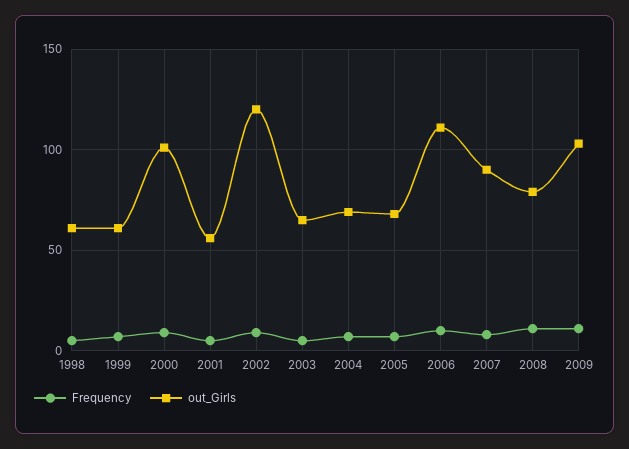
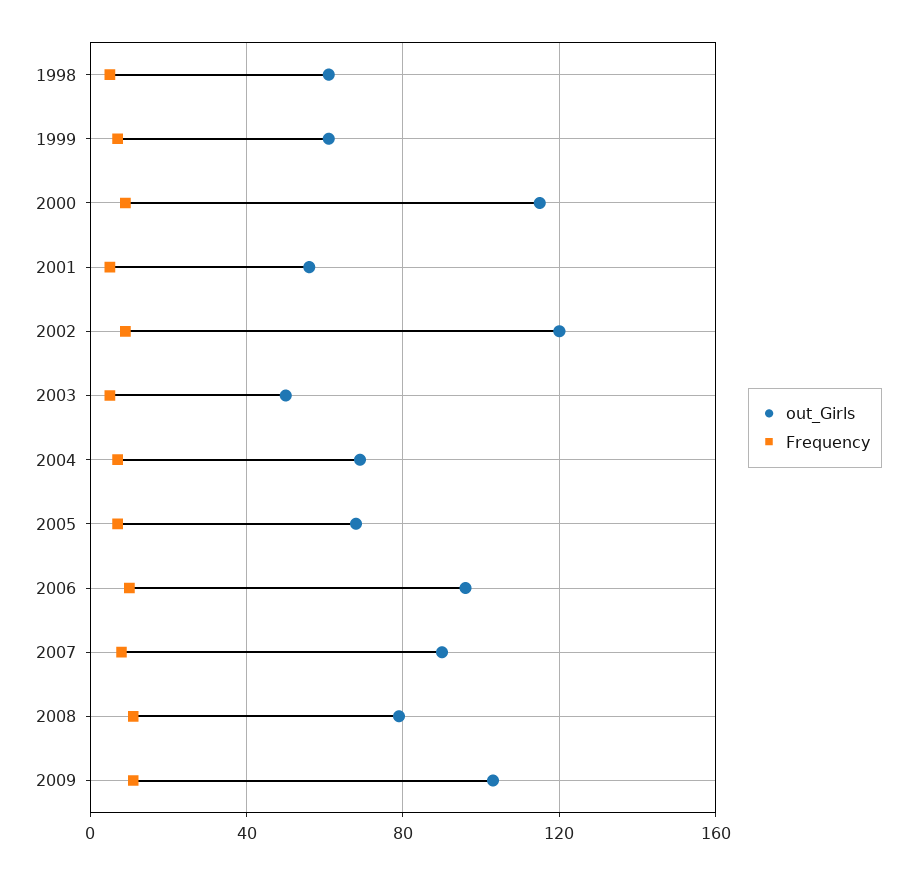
out_Girls, 2000: 100 -> 115
out_Girls, 2003: 65 -> 50
out_Girls, 2006: 110 -> 95

